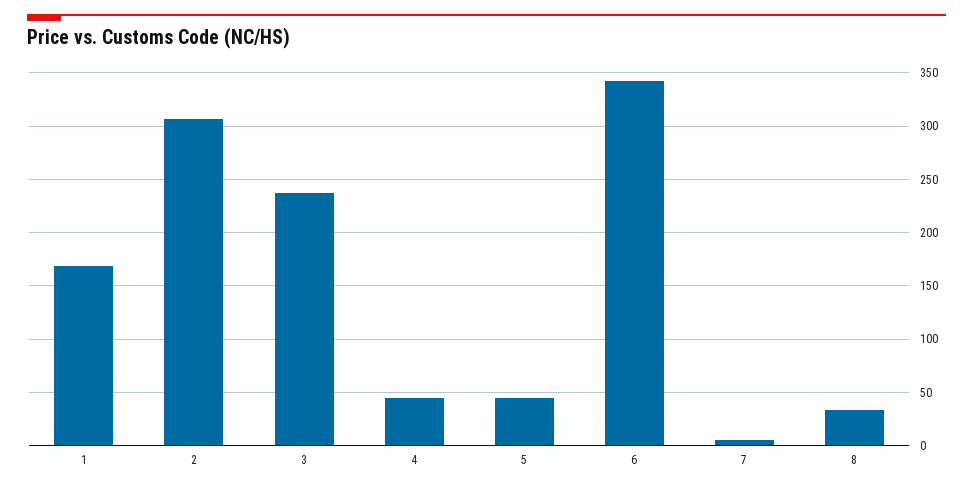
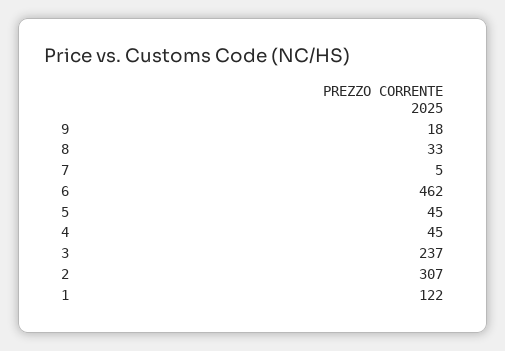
1: 170 -> 122
6: 340 -> 462
9: none -> 18

